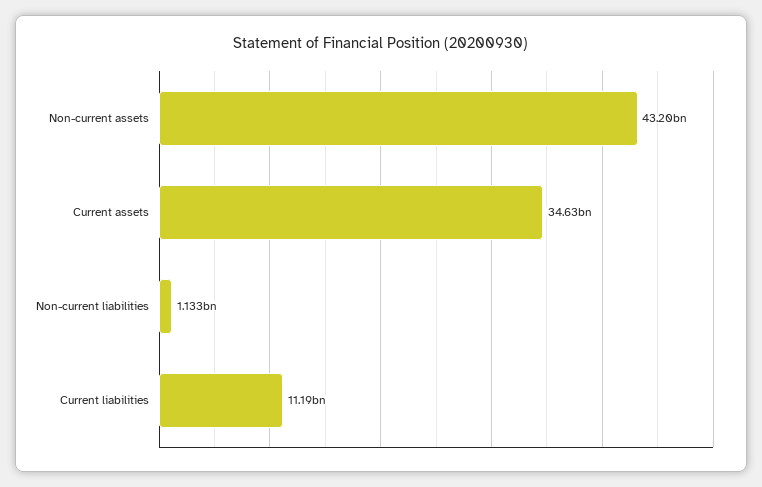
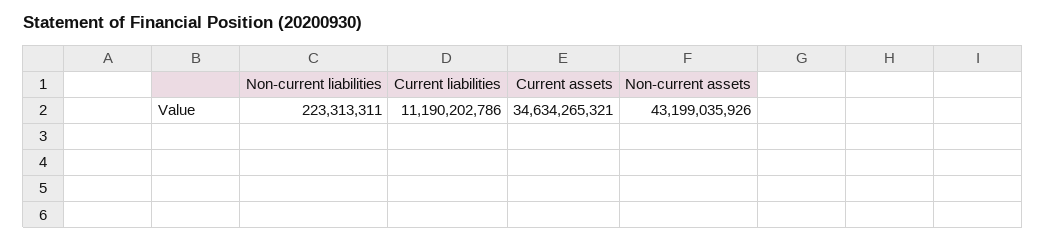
Non-current liabilities: 1133000000 -> 223313311

